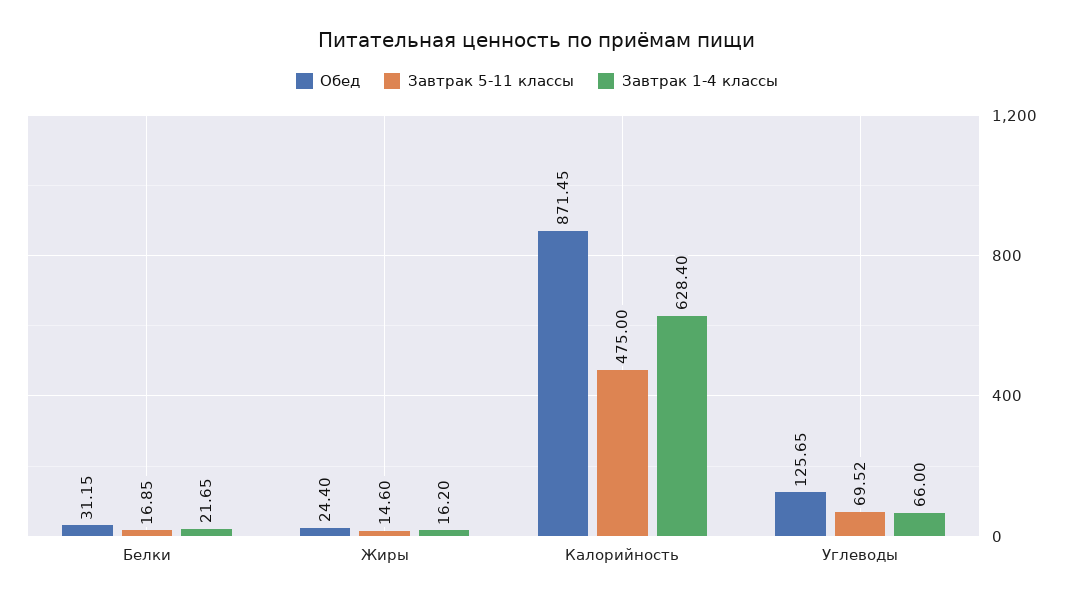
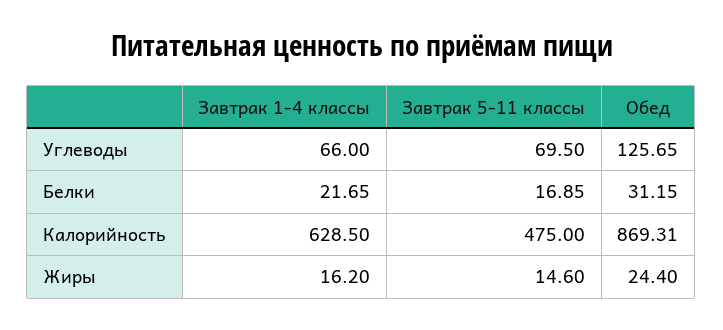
Обед, Калорийность: 871.45 -> 869.31
Завтрак 1-4 классы, Калорийность: 628.4 -> 628.5
Завтрак 5-11 классы, Углеводы: 69.52 -> 69.5

